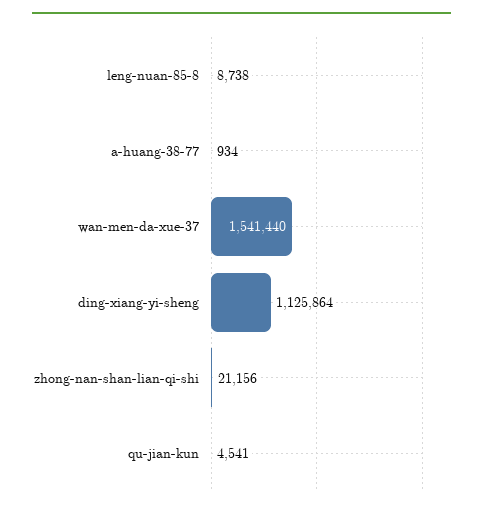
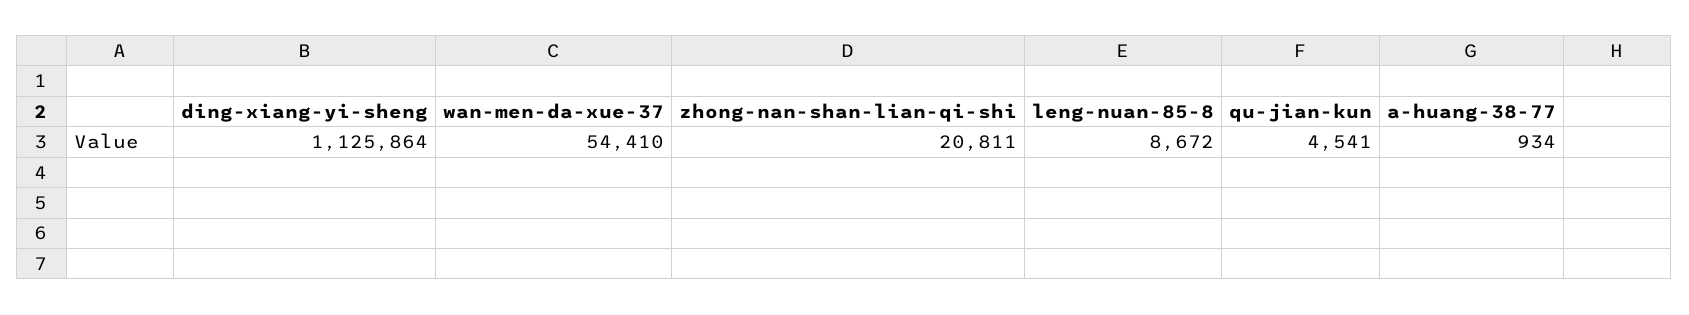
leng-nuan-85-8: 8738 -> 8672
wan-men-da-xue-37: 1541440 -> 54410
zhong-nan-shan-lian-qi-shi: 21156 -> 20811

